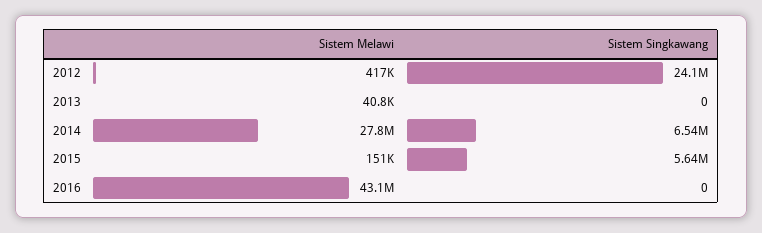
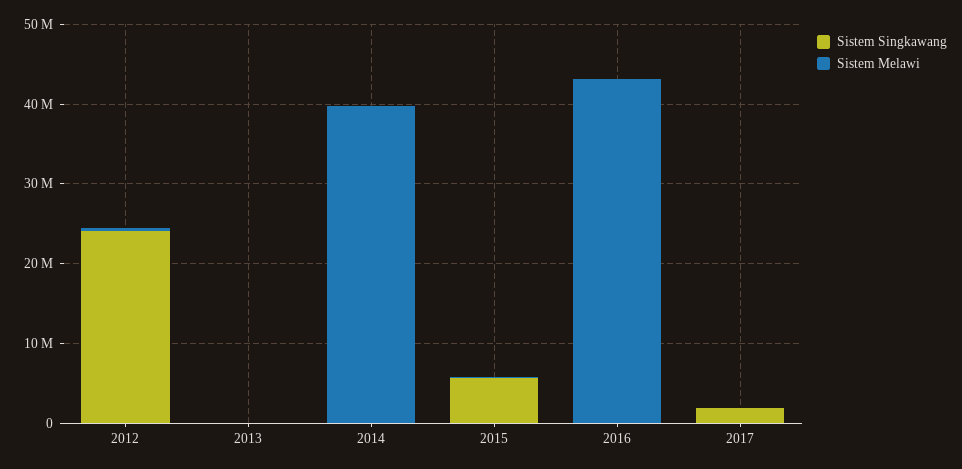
Sistem Melawi, 2014: 27800000 -> 40000000
Sistem Singkawang, 2014: 6540000 -> 0
Sistem Singkawang, 2017: none -> 2000000
Sistem Melawi, 2017: none -> 0

